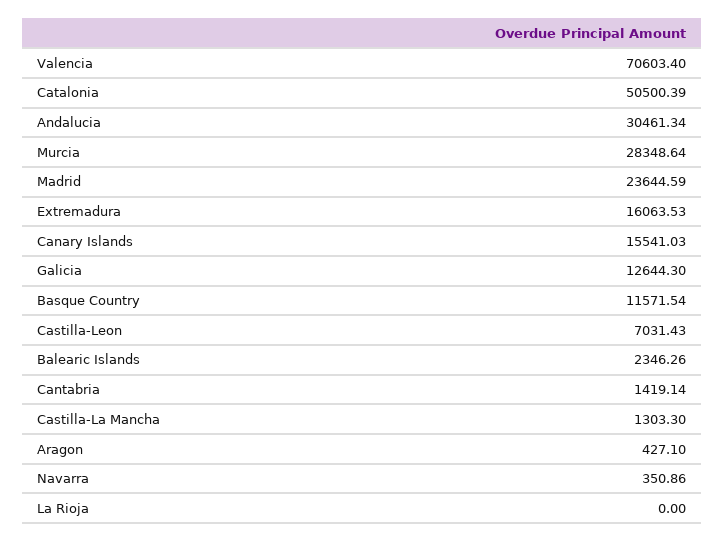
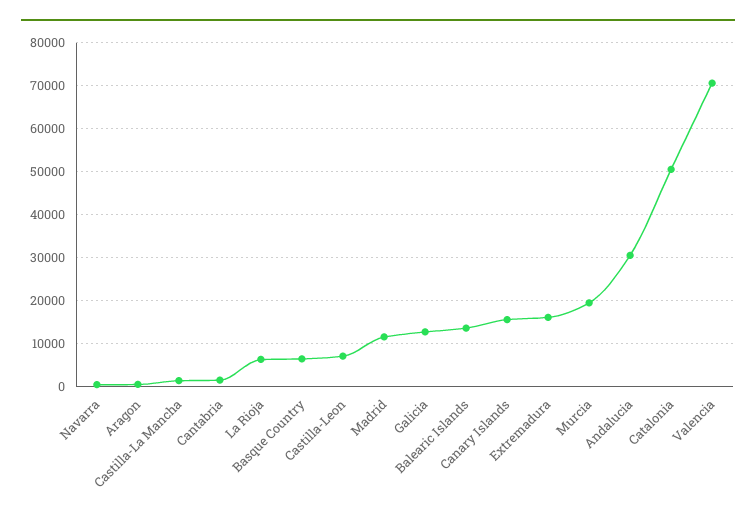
Murcia: 28348.64 -> 20000
Madrid: 23644.59 -> 12000
Basque Country: 11571.54 -> 6000
Balearic Islands: 2346.26 -> 14000
La Rioja: 0 -> 6000

